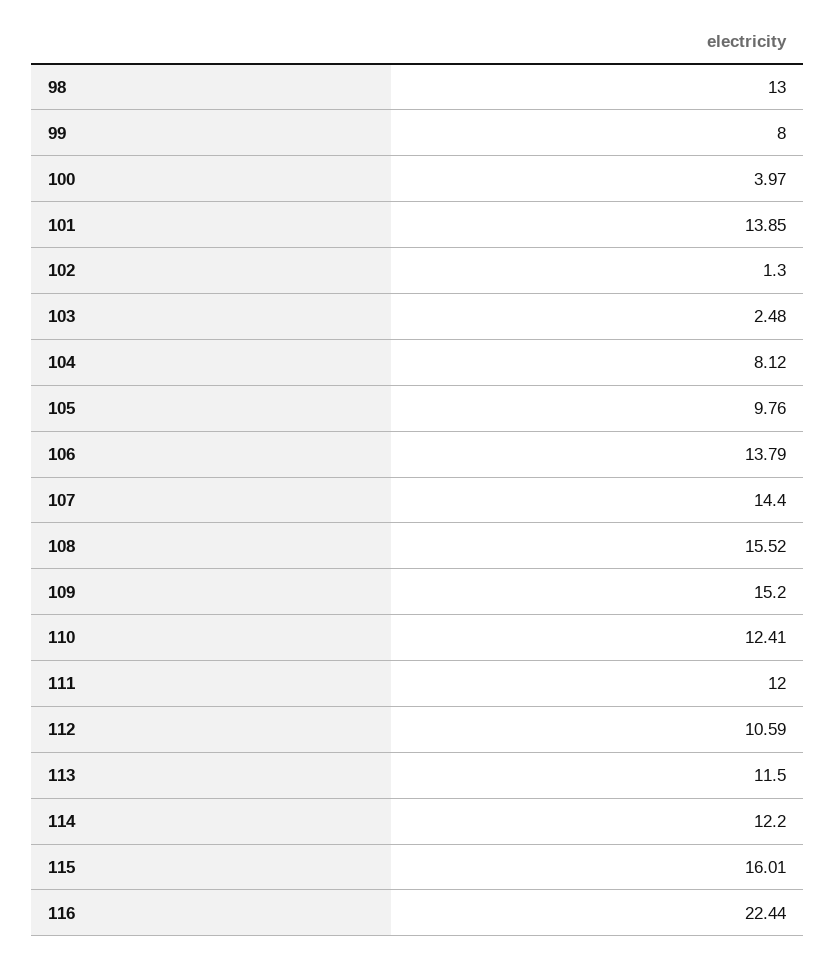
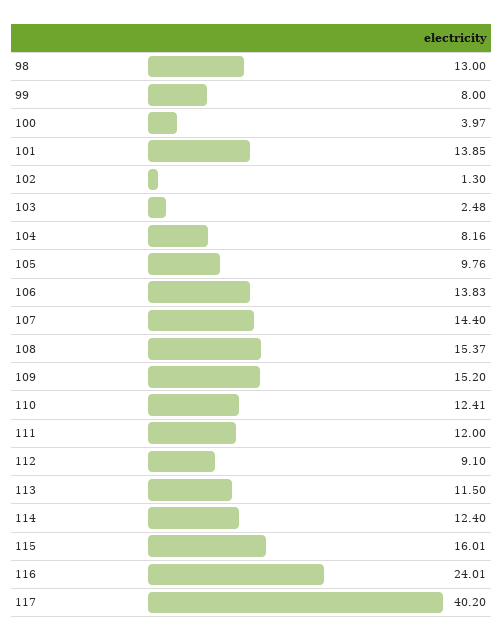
104: 8.12 -> 8.16
106: 13.79 -> 13.83
108: 15.52 -> 15.37
112: 10.59 -> 9.1
114: 12.2 -> 12.4
116: 22.44 -> 24.01
117: none -> 40.2

